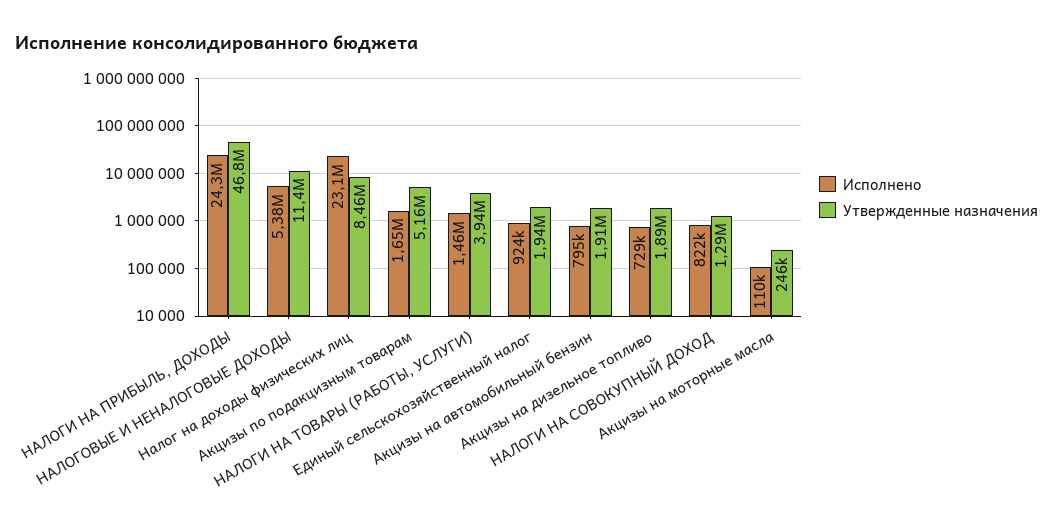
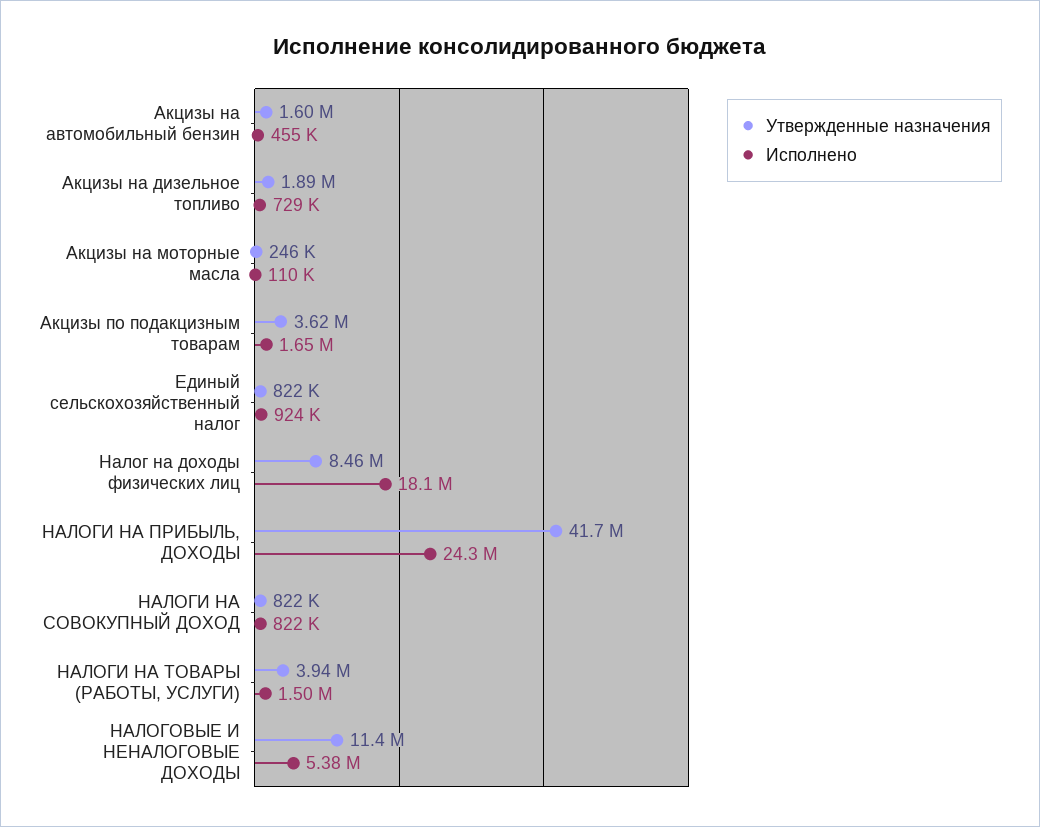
Утвержденные назначения, НАЛОГИ НА ПРИБЫЛЬ, ДОХОДЫ: 46800000 -> 41700000
Исполнено, Налог на доходы физических лиц: 23100000 -> 18100000
Утвержденные назначения, Акцизы по подакцизным товарам: 5160000 -> 3620000
Исполнено, НАЛОГИ НА ТОВАРЫ (РАБОТЫ, УСЛУГИ): 1460000 -> 1500000
Утвержденные назначения, Единый сельскохозяйственный налог: 1940000 -> 822000
Исполнено, Акцизы на автомобильный бензин: 795000 -> 455000
Утвержденные назначения, Акцизы на автомобильный бензин: 1910000 -> 1600000
Утвержденные назначения, НАЛОГИ НА СОВОКУПНЫЙ ДОХОД: 1290000 -> 822000

